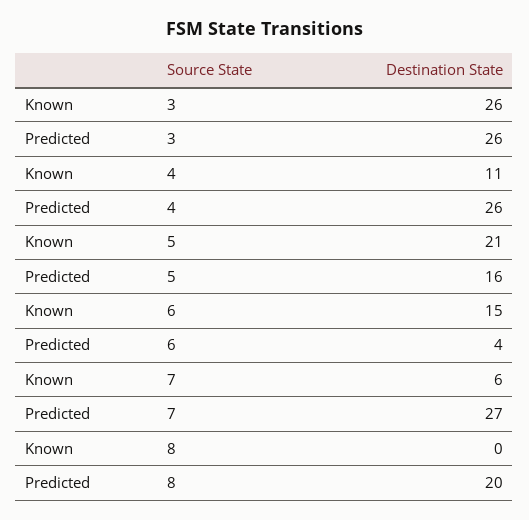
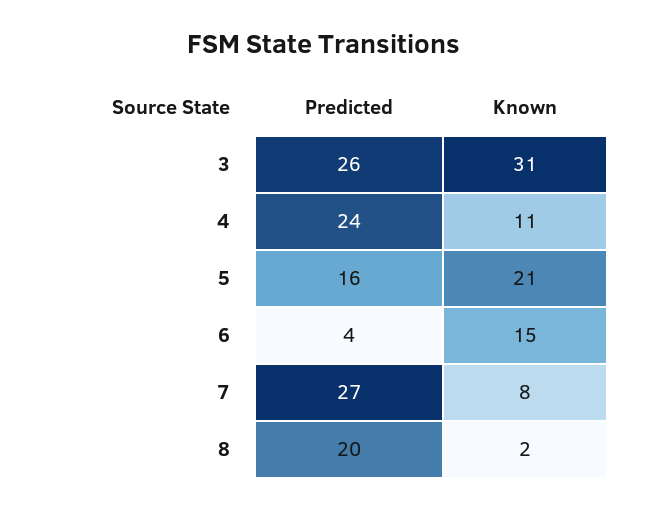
Known, 3: 26 -> 31
Predicted, 4: 26 -> 24
Known, 7: 6 -> 8
Known, 8: 0 -> 2

